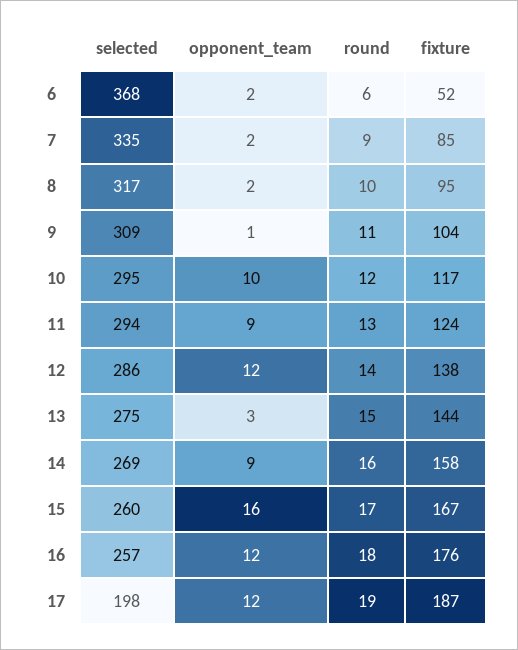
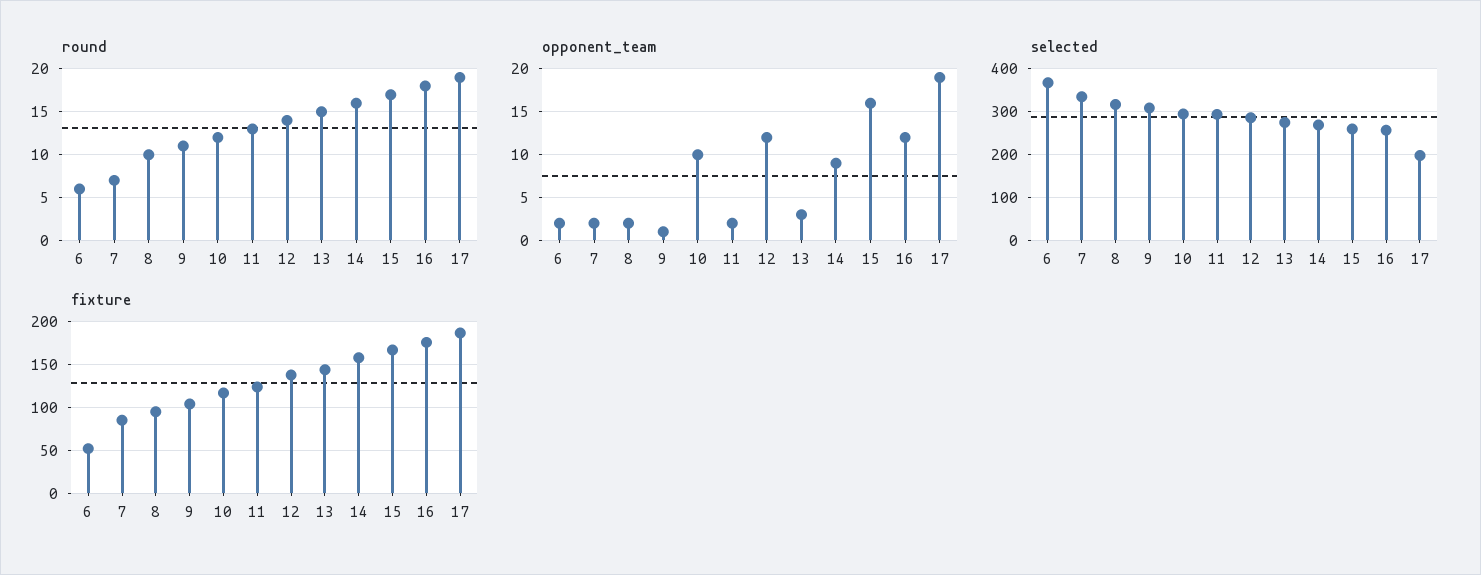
round, 7: 9 -> 7
opponent_team, 11: 9 -> 2
opponent_team, 17: 12 -> 19

